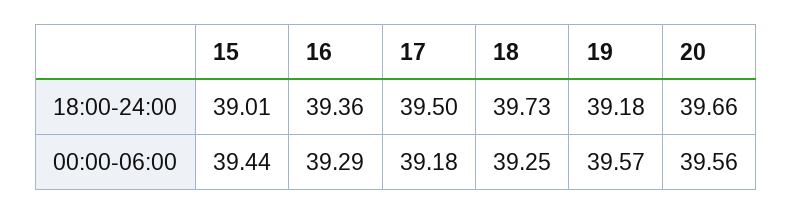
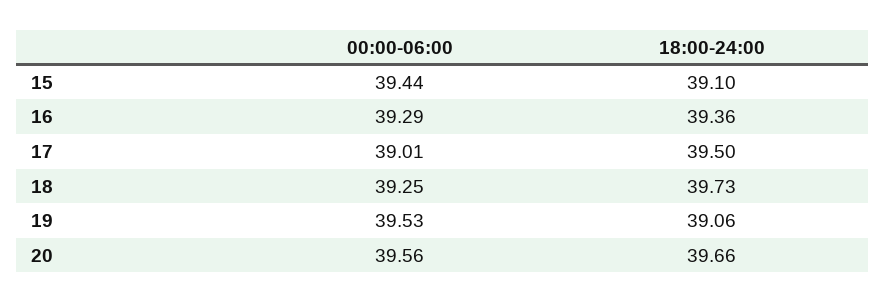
15, 18:00-24:00: 39.01 -> 39.1
19, 18:00-24:00: 39.18 -> 39.06
17, 00:00-06:00: 39.18 -> 39.01
19, 00:00-06:00: 39.57 -> 39.53

